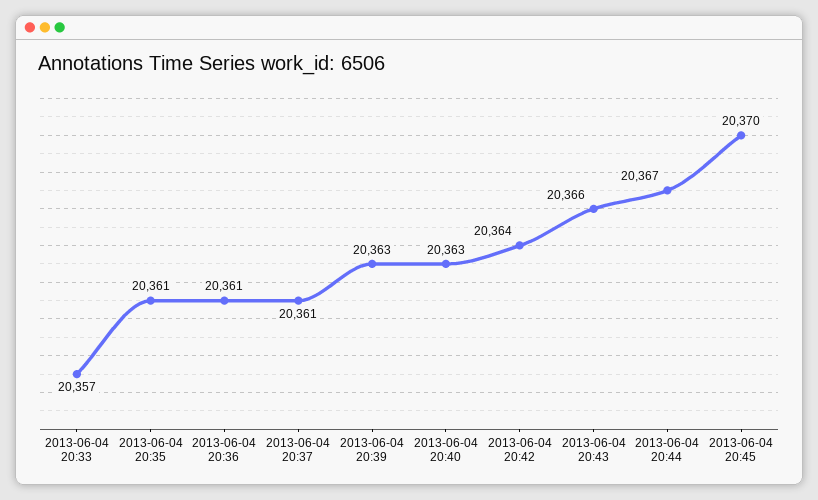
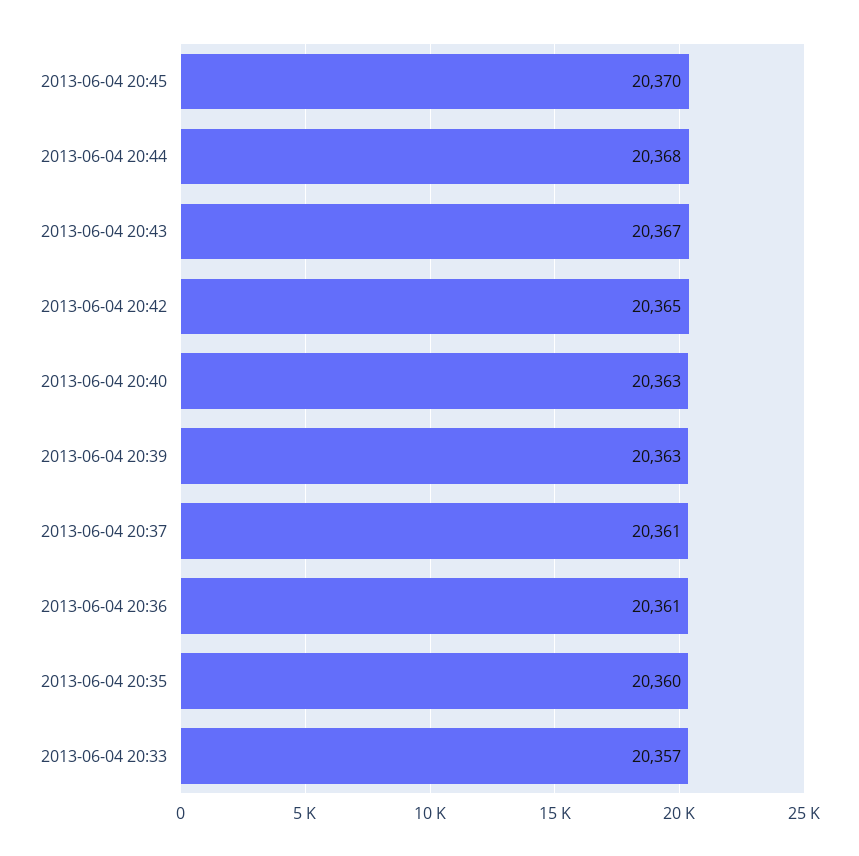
2013-06-04 20:35: 20361 -> 20360
2013-06-04 20:42: 20364 -> 20365
2013-06-04 20:43: 20366 -> 20367
2013-06-04 20:44: 20367 -> 20368

